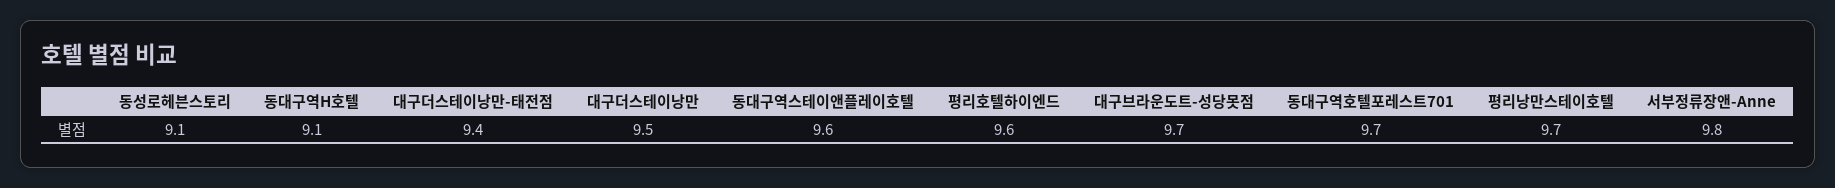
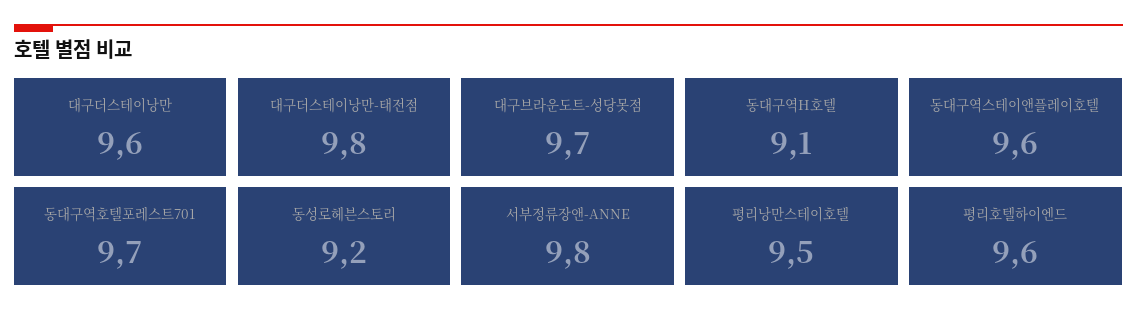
동성로헤븐스토리: 9.1 -> 9.2
대구더스테이낭만-태전점: 9.4 -> 9.8
대구더스테이낭만: 9.5 -> 9.6
평리낭만스테이호텔: 9.7 -> 9.5

